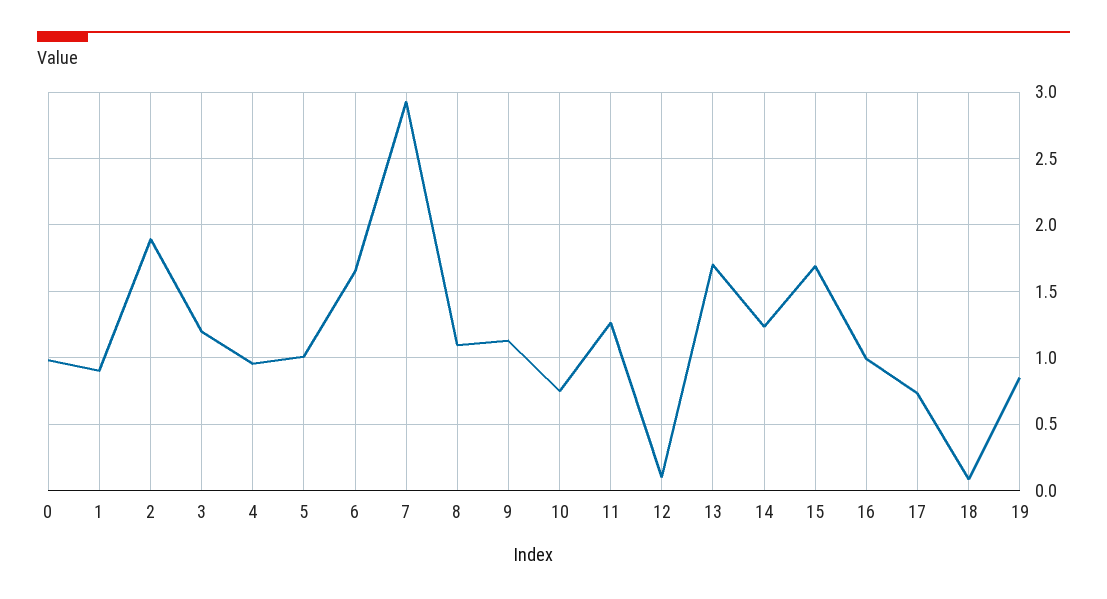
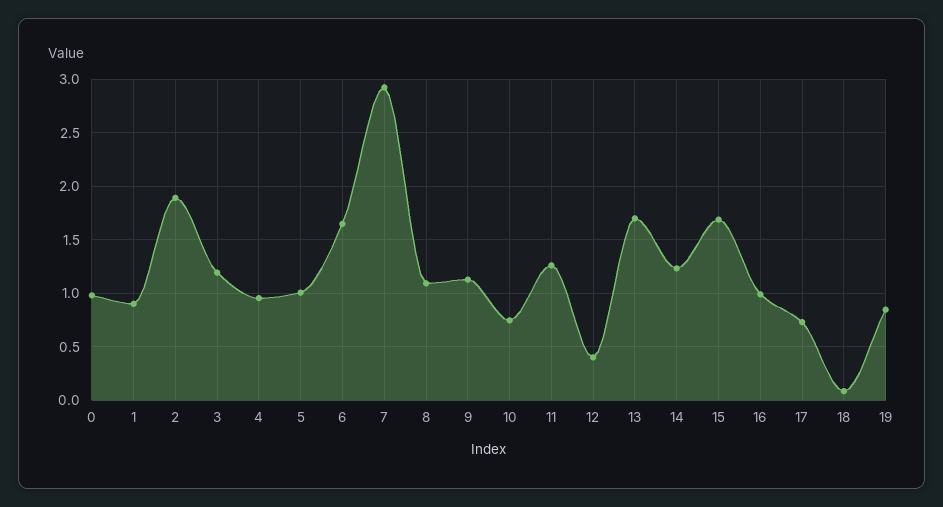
12: 0.1 -> 0.4

